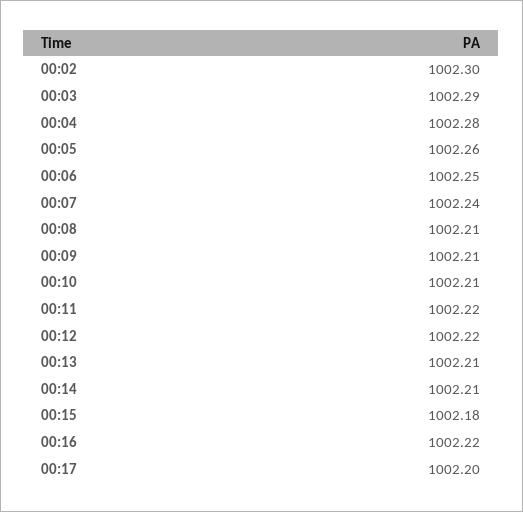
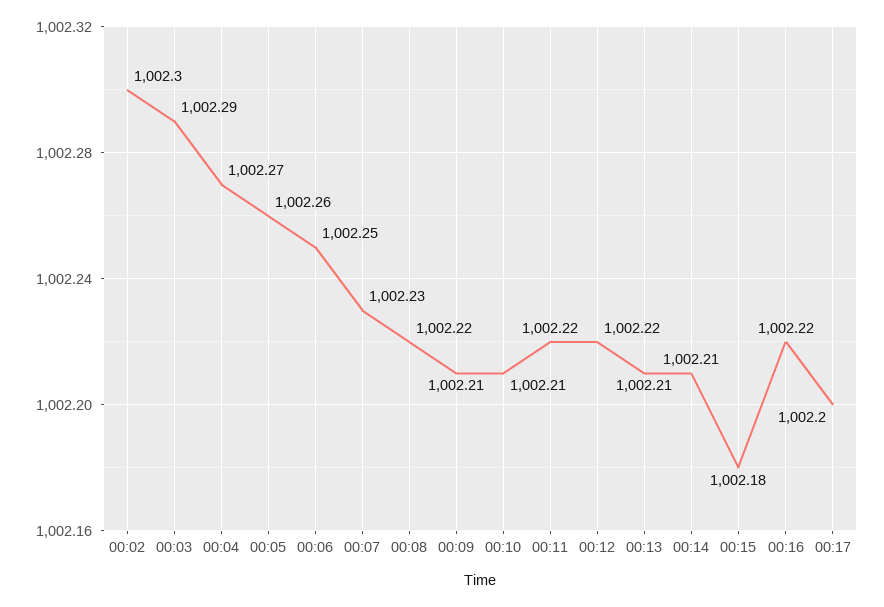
00:04: 1002.28 -> 1002.27
00:07: 1002.24 -> 1002.23
00:08: 1002.21 -> 1002.22

